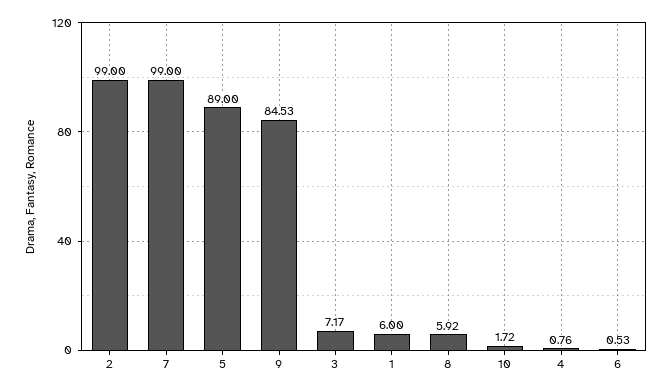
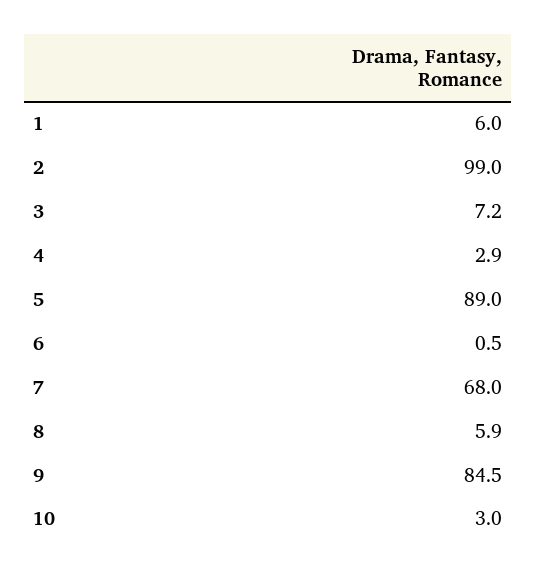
7: 99 -> 68
10: 1.72 -> 3
4: 0.76 -> 2.9

